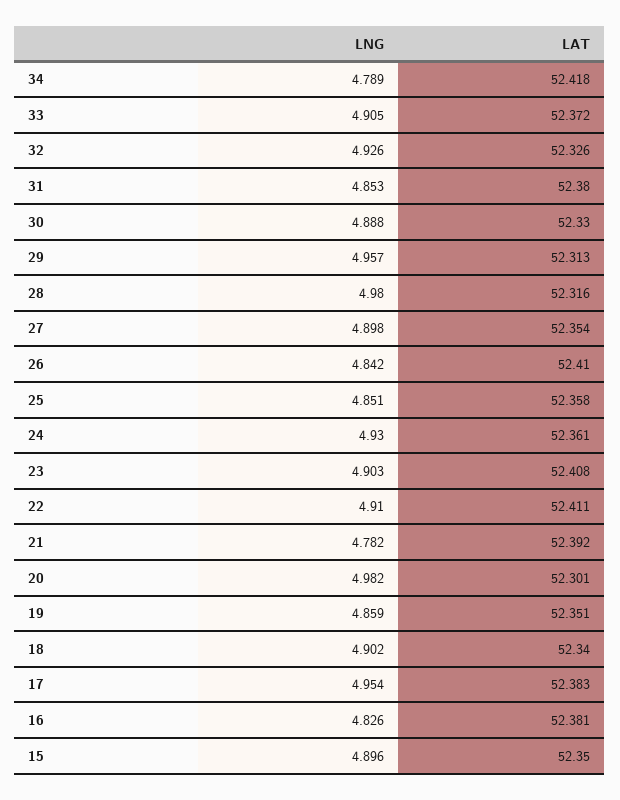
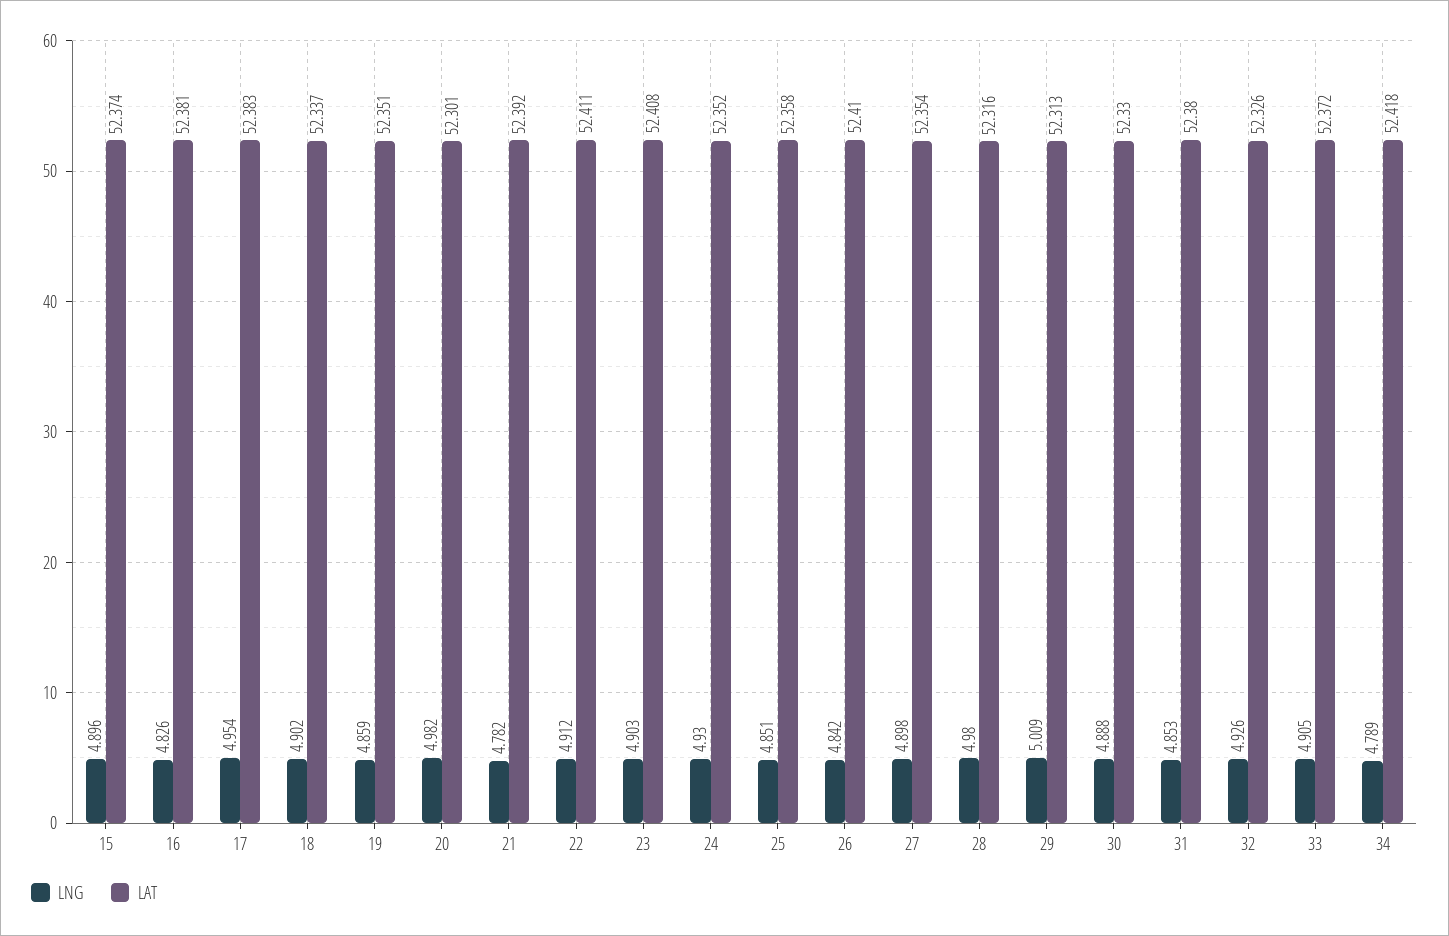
LNG, 29: 4.957 -> 5.009
LAT, 24: 52.361 -> 52.352
LNG, 22: 4.91 -> 4.912
LAT, 18: 52.34 -> 52.337
LAT, 15: 52.35 -> 52.374

